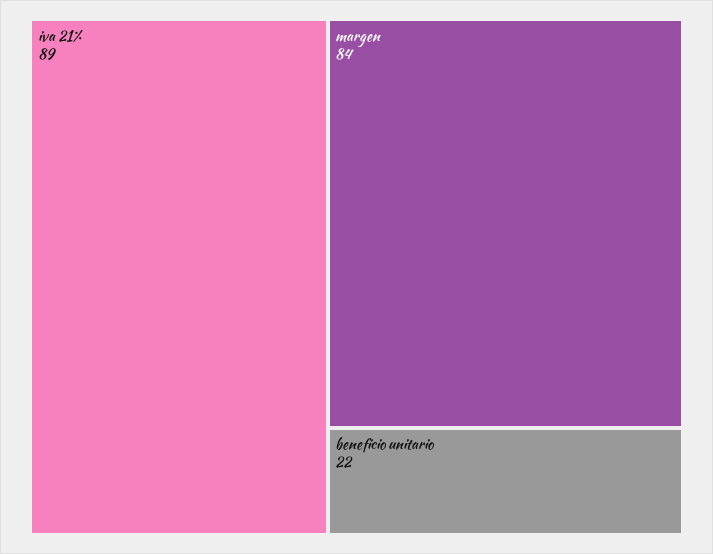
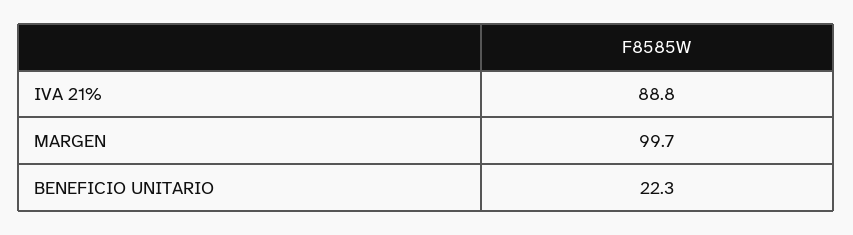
margen: 84 -> 99.7

